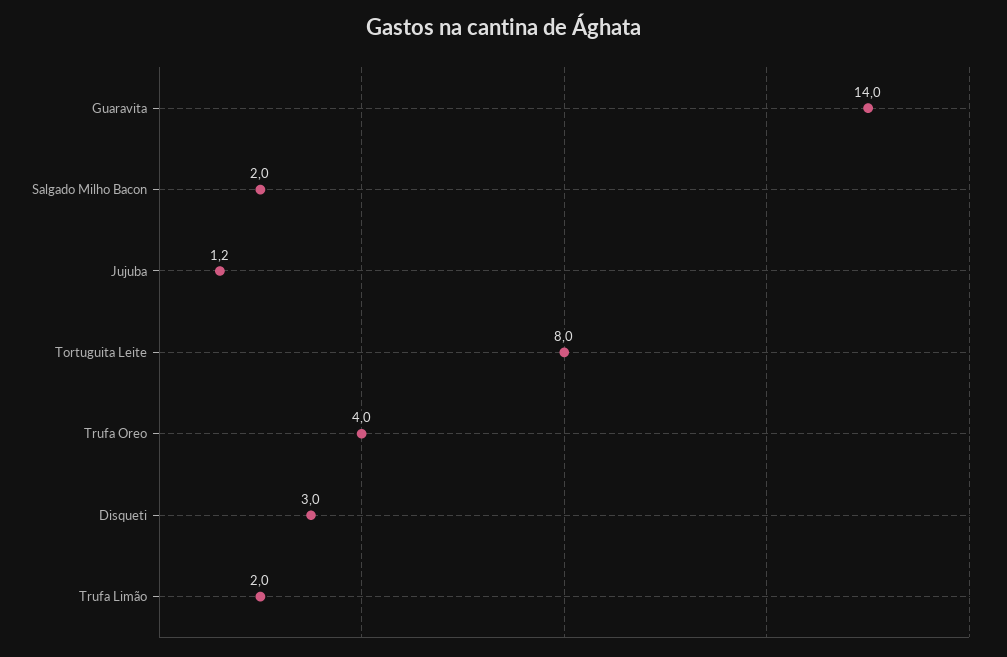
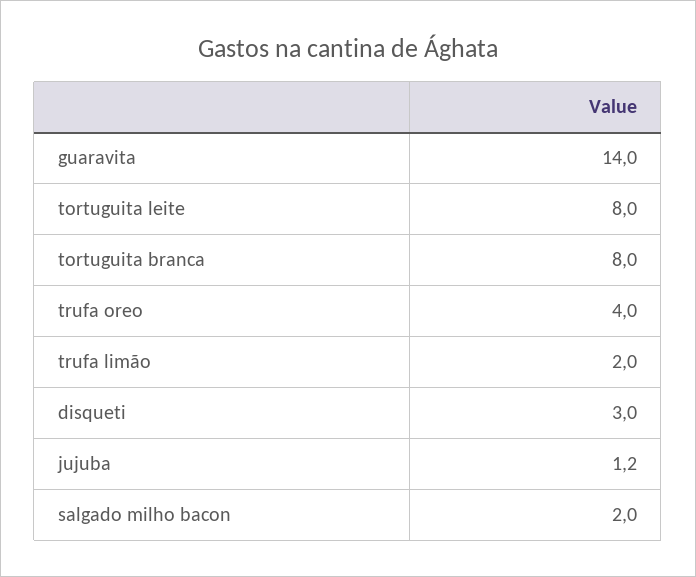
tortuguita branca: none -> 8

